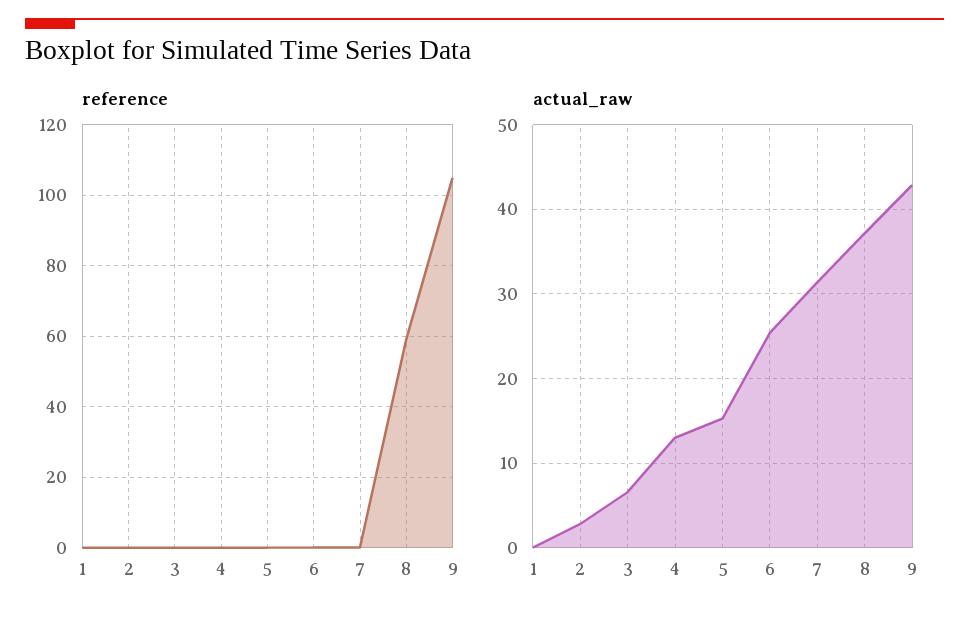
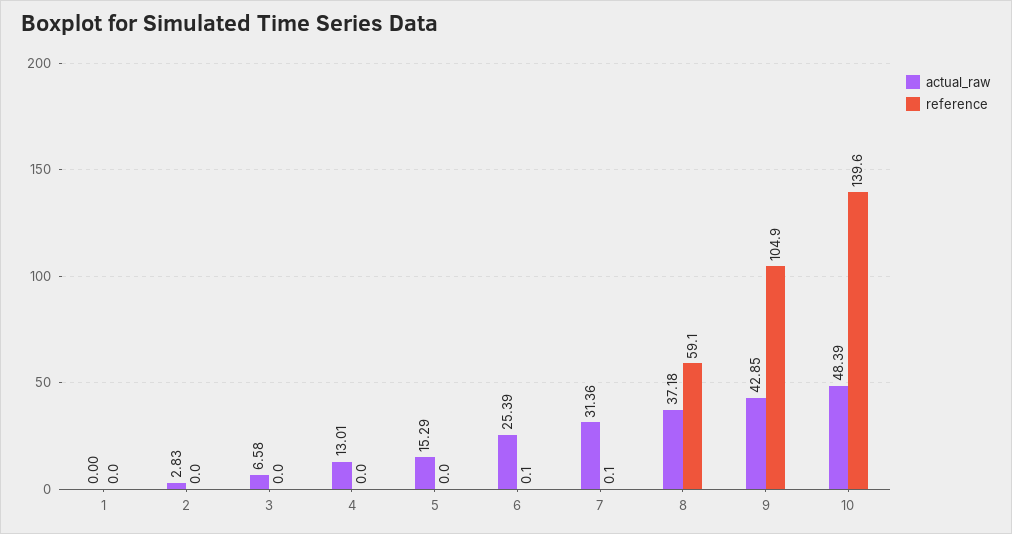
actual_raw, 10: none -> 48.39
reference, 10: none -> 139.6

